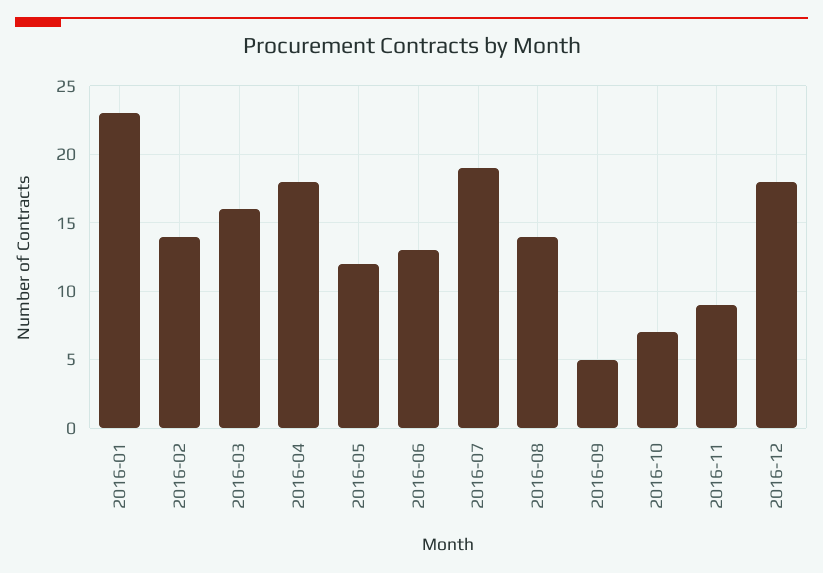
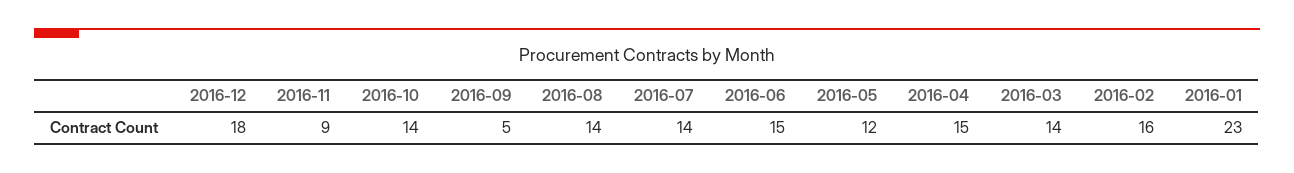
2016-02: 14 -> 16
2016-03: 16 -> 14
2016-04: 18 -> 15
2016-06: 13 -> 15
2016-07: 19 -> 14
2016-10: 7 -> 14

